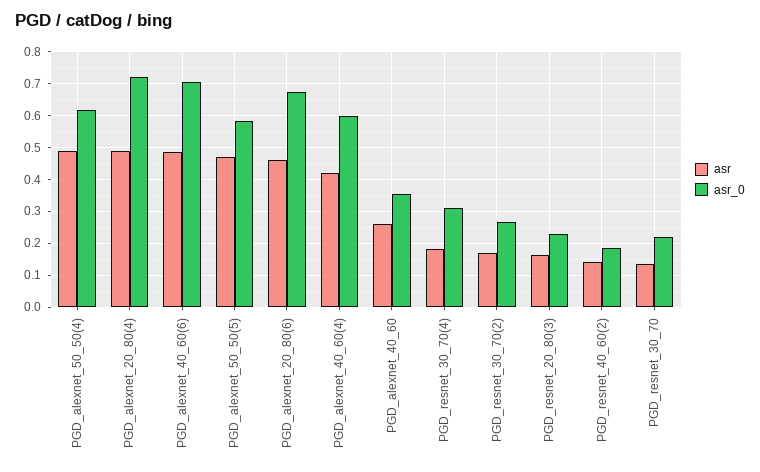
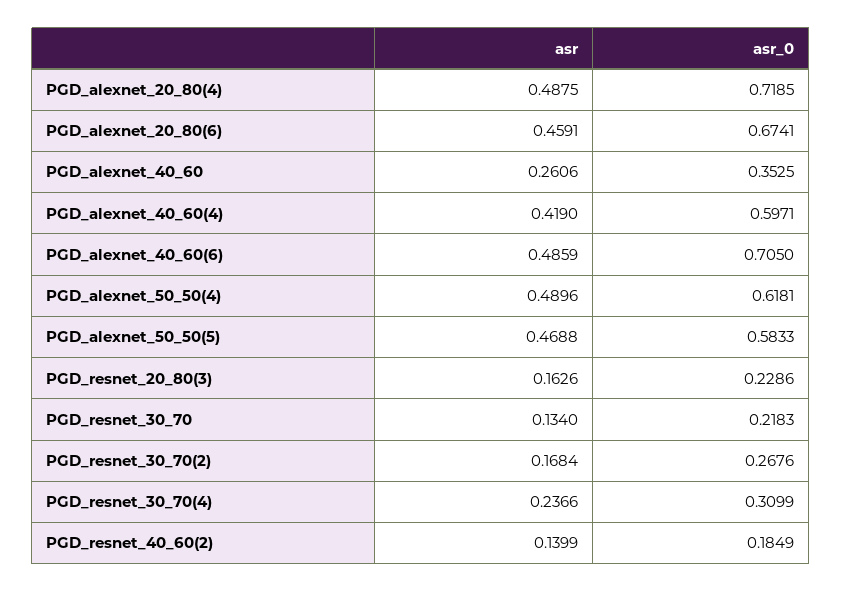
asr, PGD_resnet_30_70(4): 0.18 -> 0.2366

